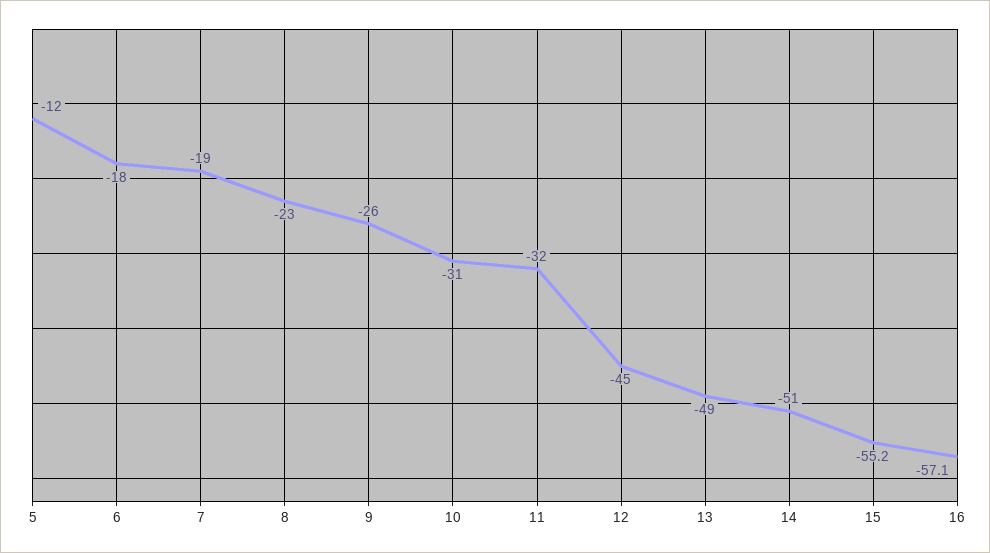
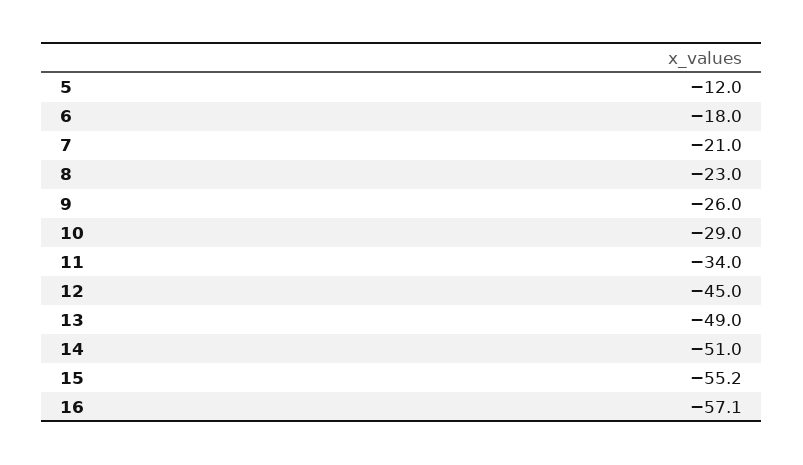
7: -19 -> -21
10: -31 -> -29
11: -32 -> -34

